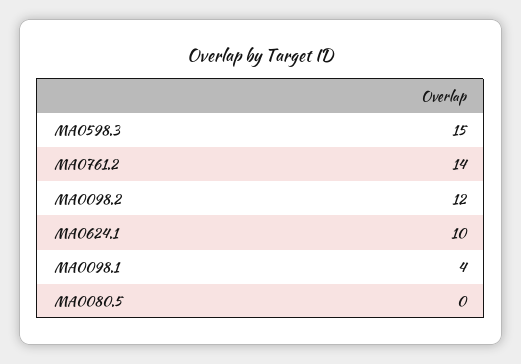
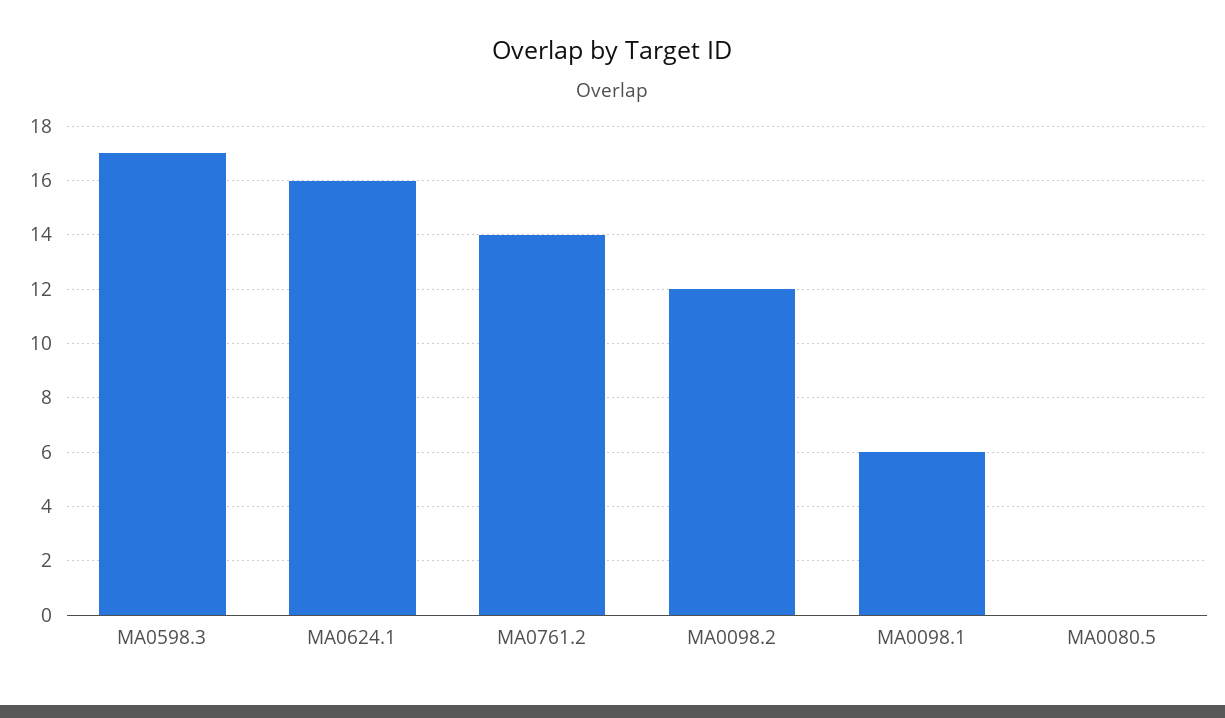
MA0598.3: 15 -> 17
MA0624.1: 10 -> 16
MA0098.1: 4 -> 6

